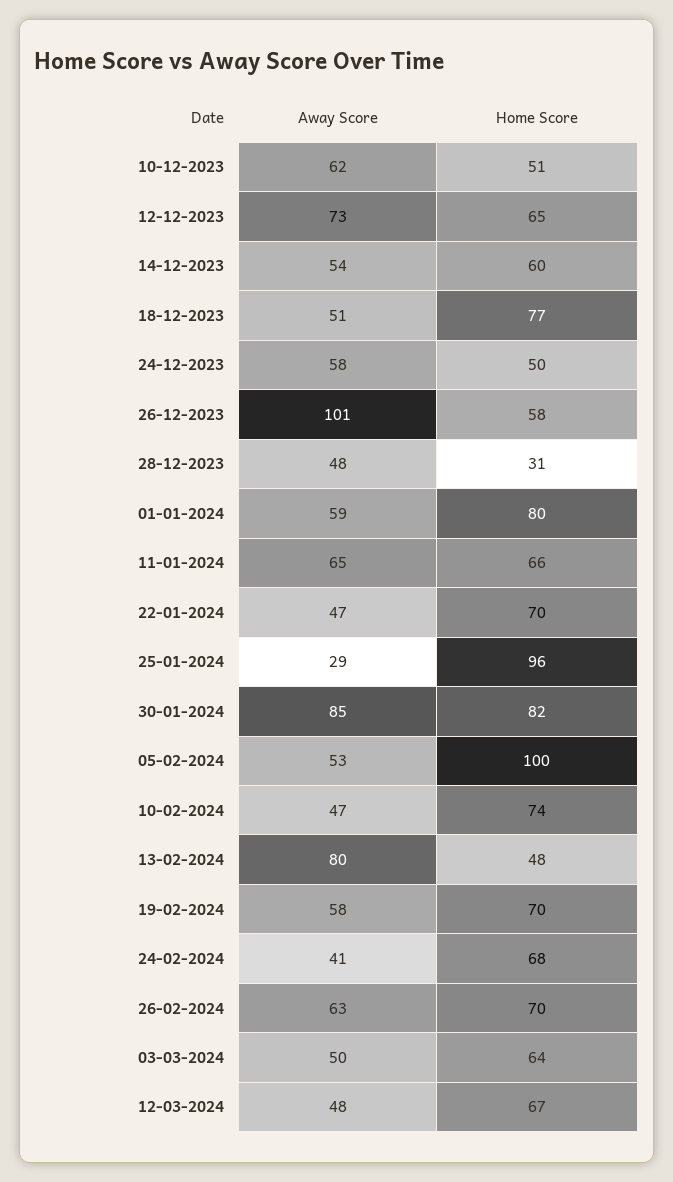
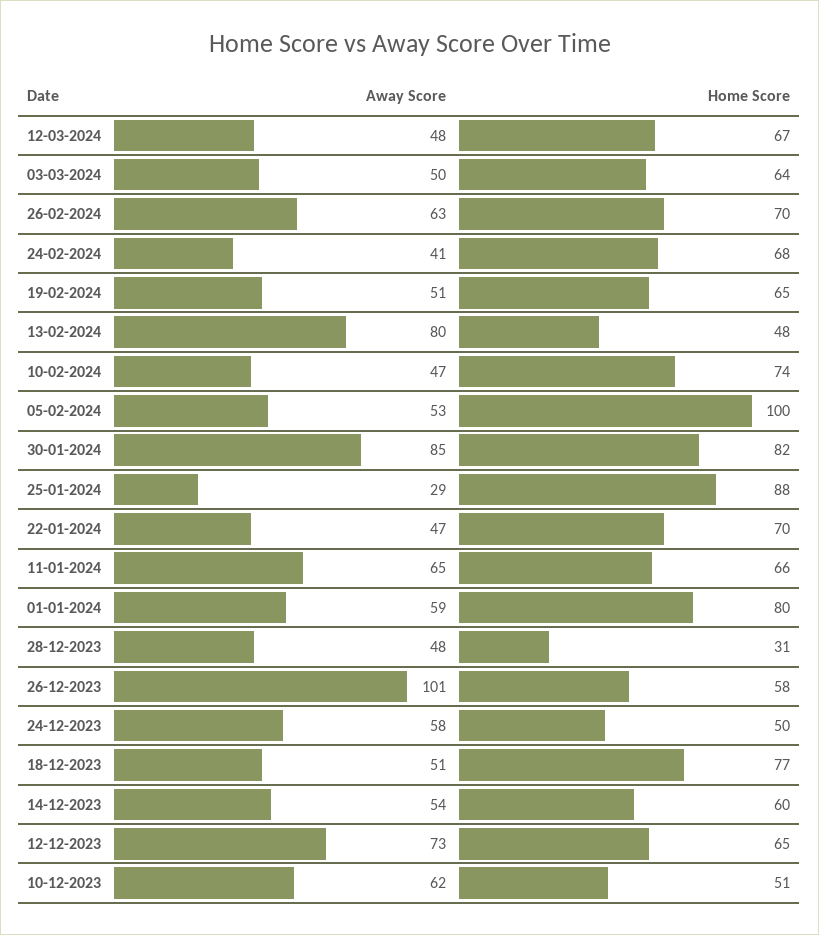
Home Score, 25-01-2024: 96 -> 88
Away Score, 19-02-2024: 58 -> 51
Home Score, 19-02-2024: 70 -> 65

